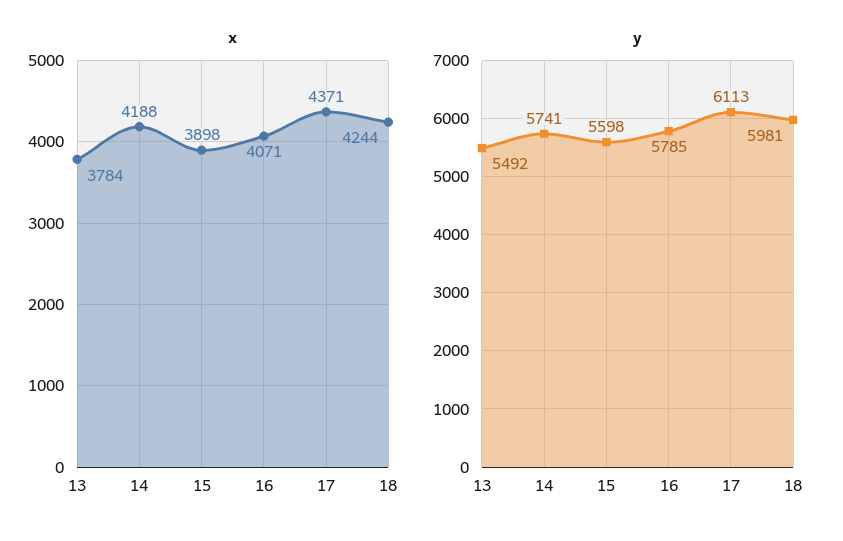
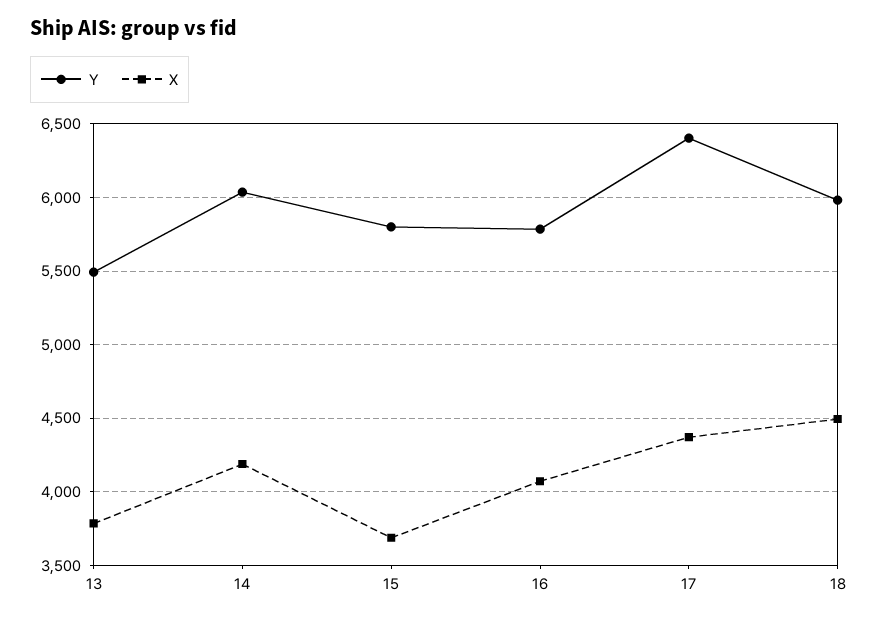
x, 15: 3898 -> 3700
x, 18: 4244 -> 4500
y, 14: 5741 -> 6050
y, 15: 5598 -> 5800
y, 17: 6113 -> 6400

